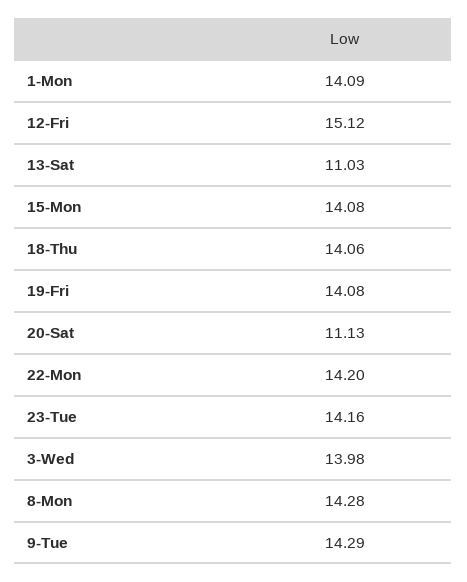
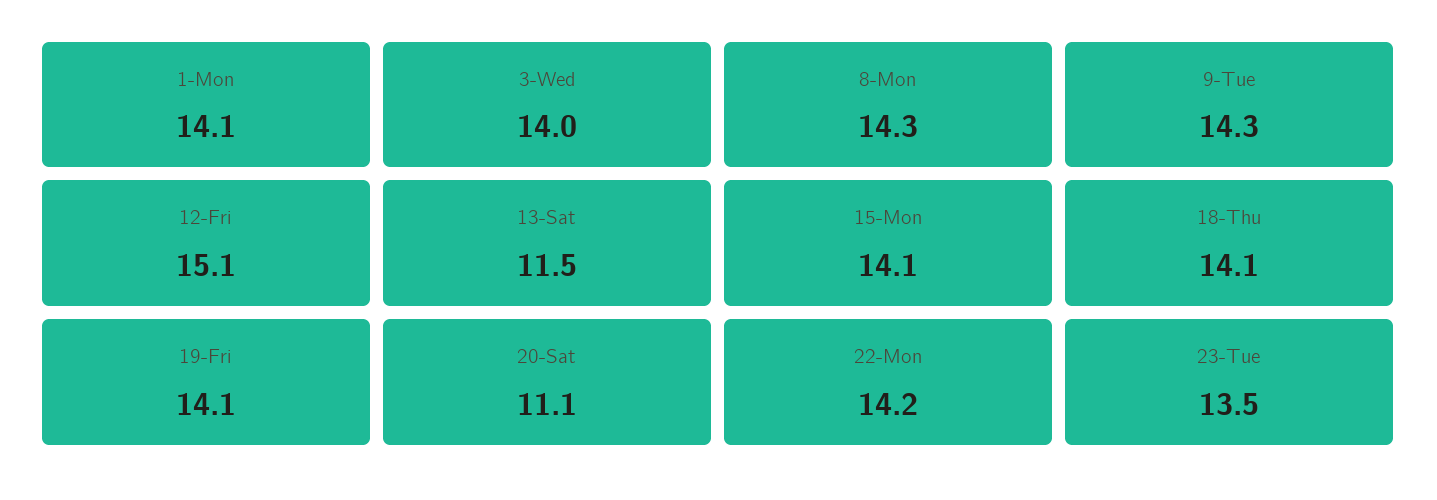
13-Sat: 11.03 -> 11.5
23-Tue: 14.16 -> 13.5

